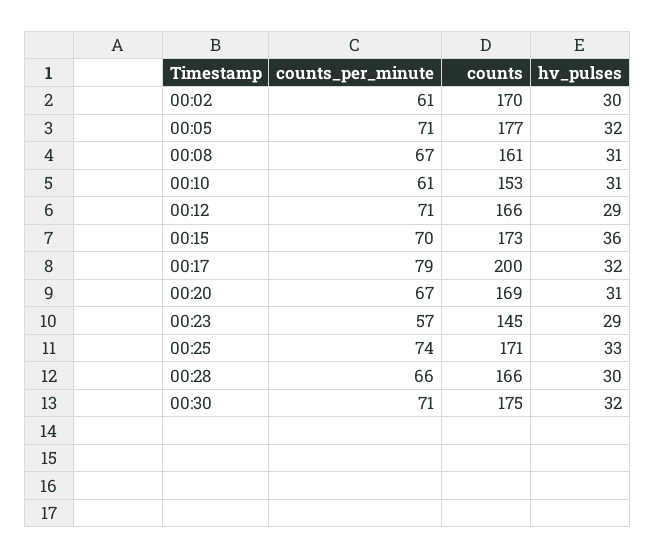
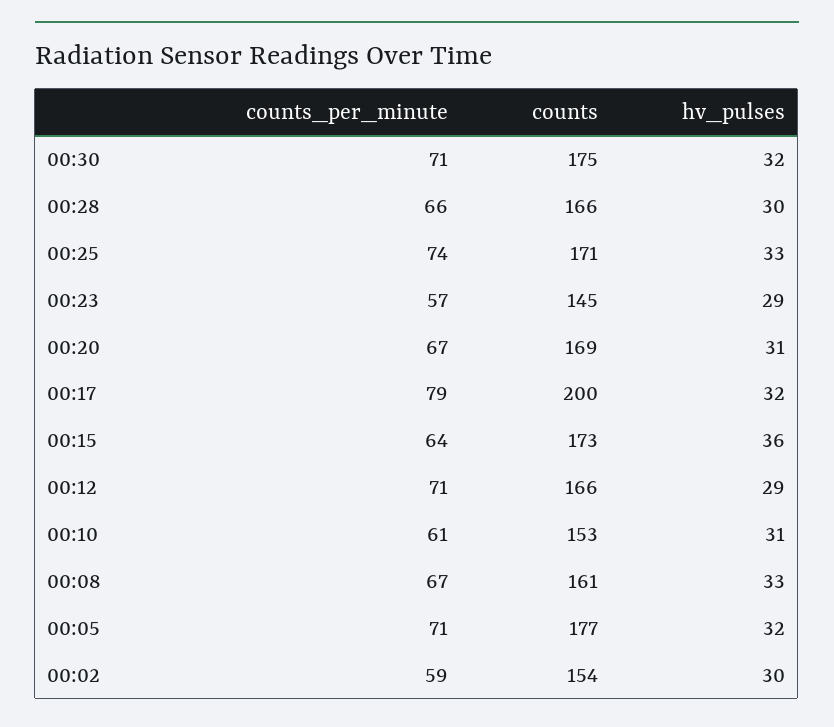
counts_per_minute, 00:02: 61 -> 59
counts, 00:02: 170 -> 154
hv_pulses, 00:08: 31 -> 33
counts_per_minute, 00:15: 70 -> 64

